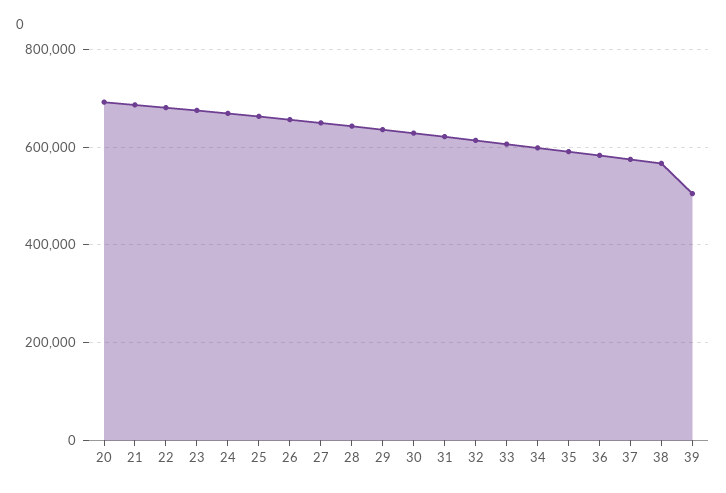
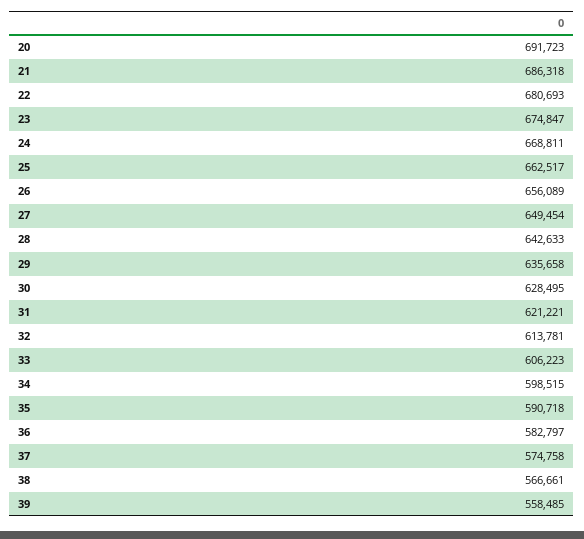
39: 500000 -> 558485

